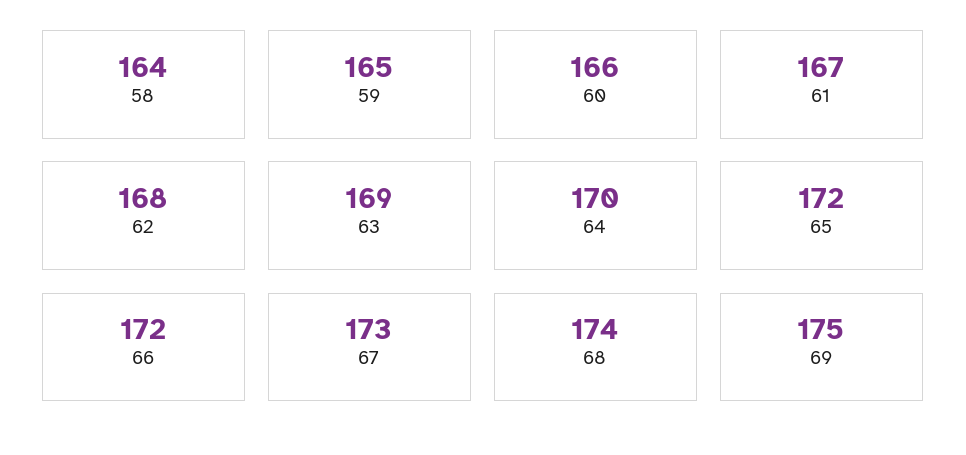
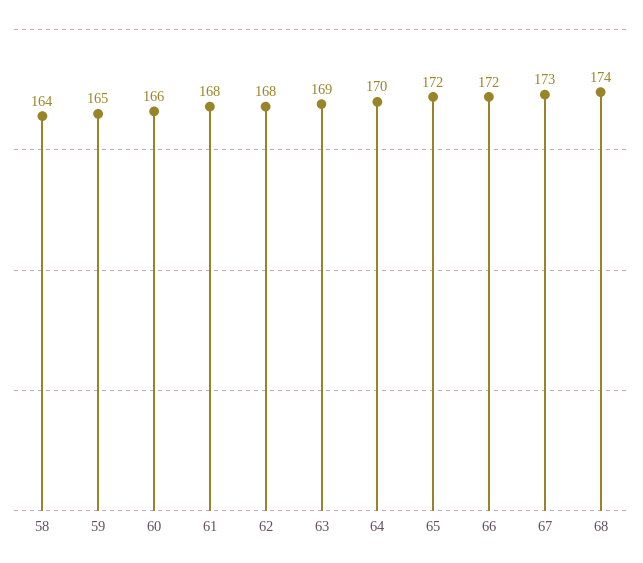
61: 167 -> 168
69: 175 -> none

